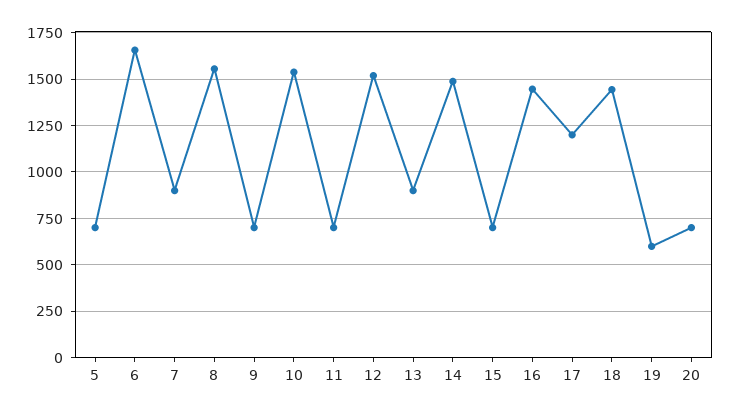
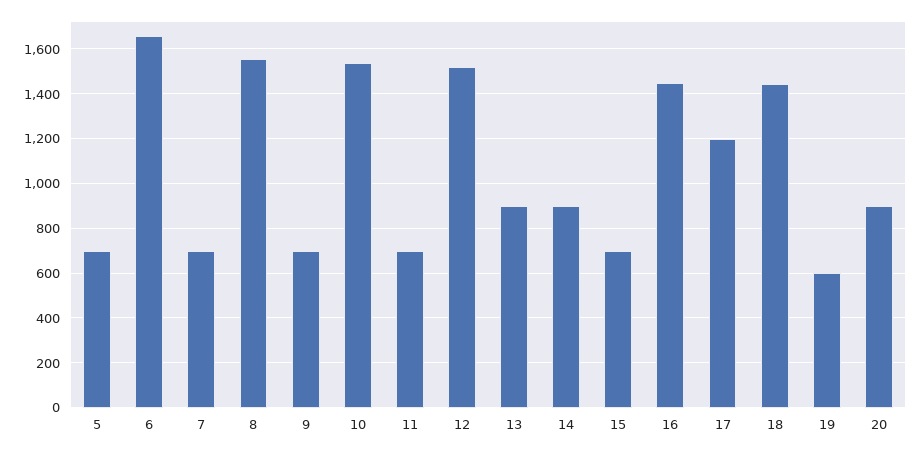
7: 900 -> 700
14: 1500 -> 900
20: 700 -> 900

